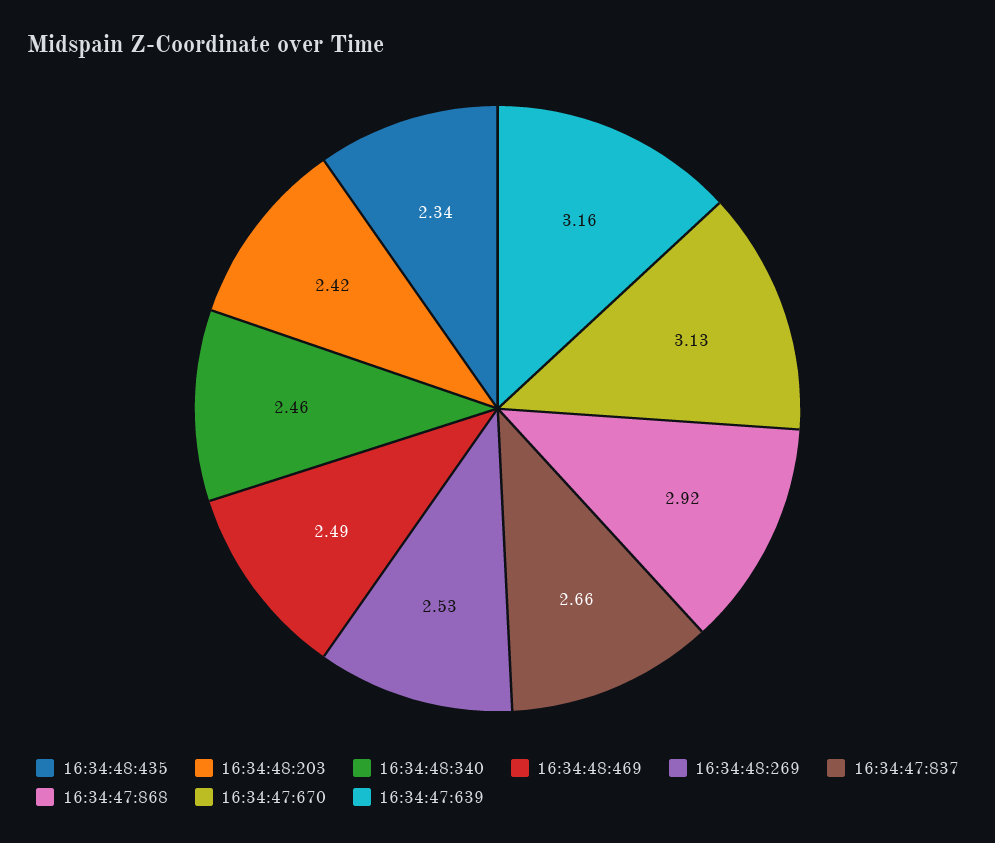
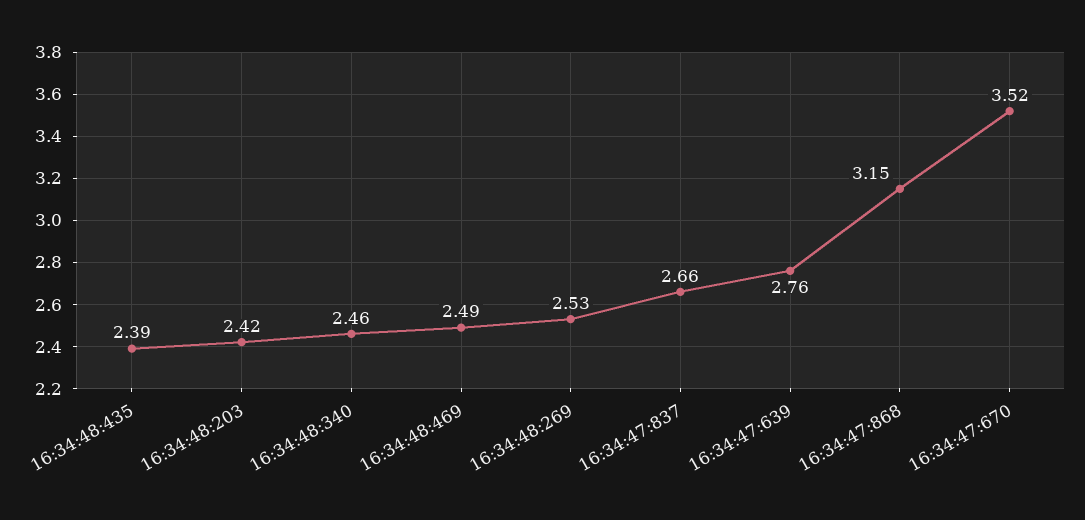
16:34:48:435: 2.34 -> 2.39
16:34:47:868: 2.92 -> 3.15
16:34:47:670: 3.13 -> 3.52
16:34:47:639: 3.16 -> 2.76

